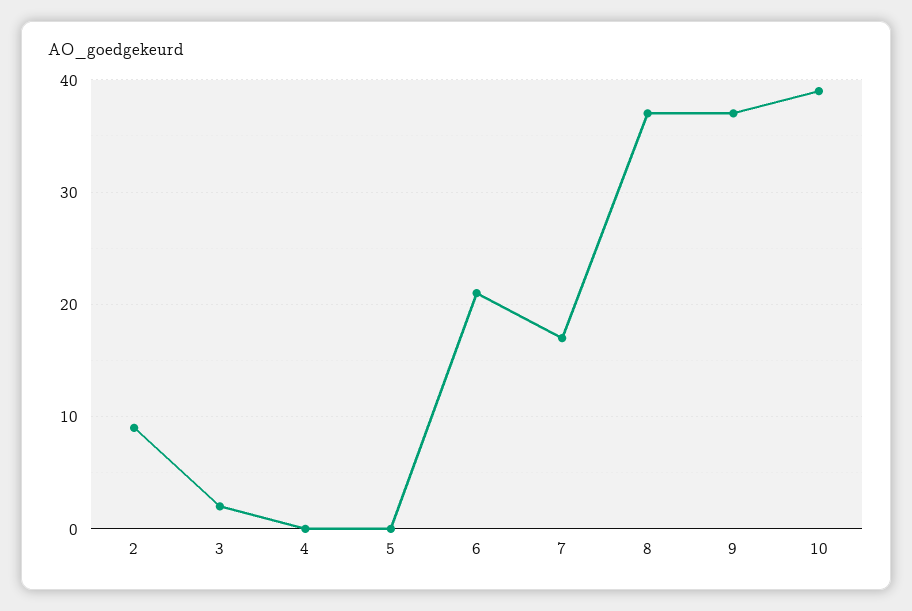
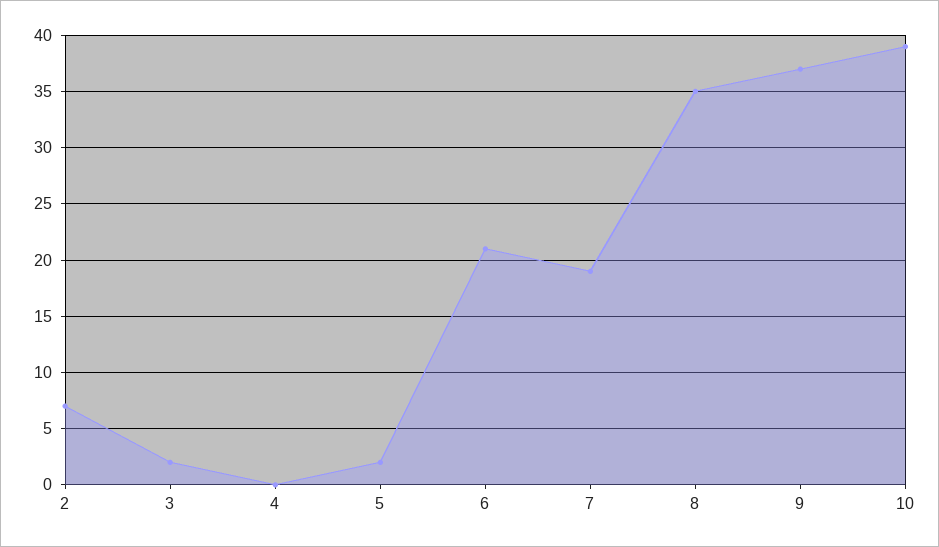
2: 9 -> 7
5: 0 -> 2
7: 17 -> 19
8: 37 -> 35

